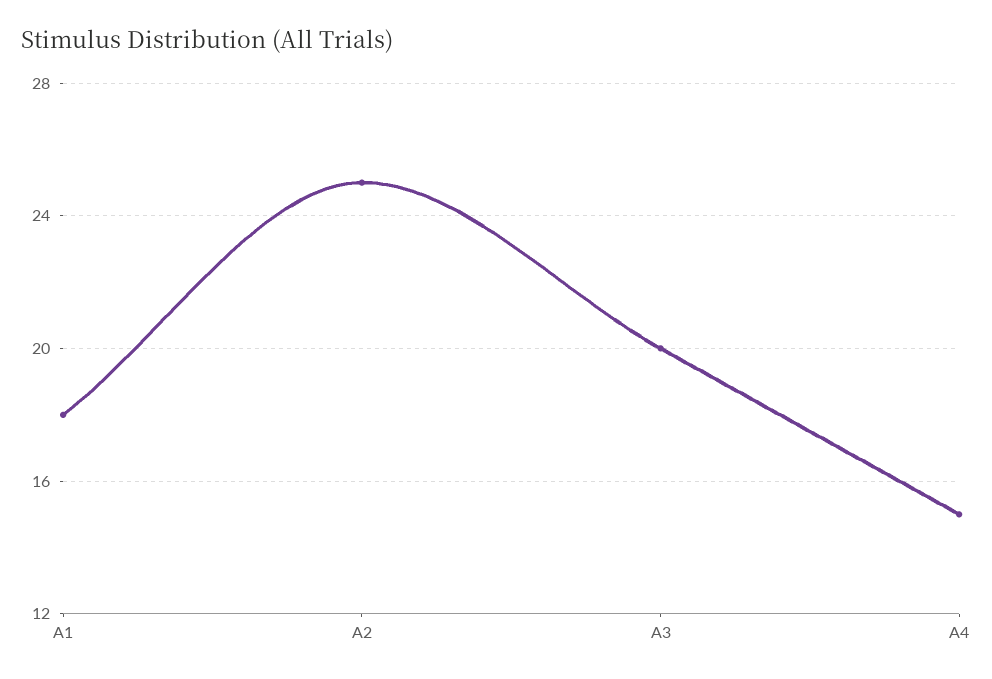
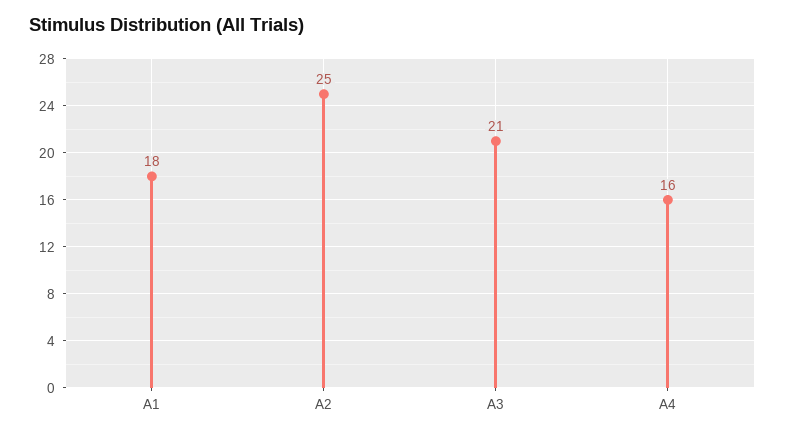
A3: 20 -> 21
A4: 15 -> 16

